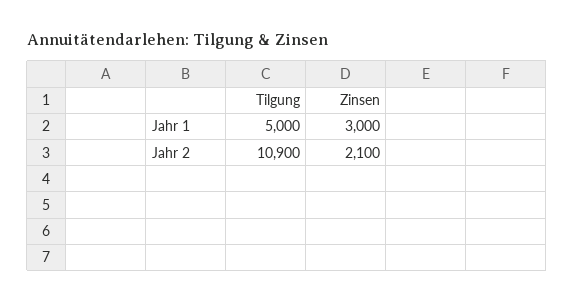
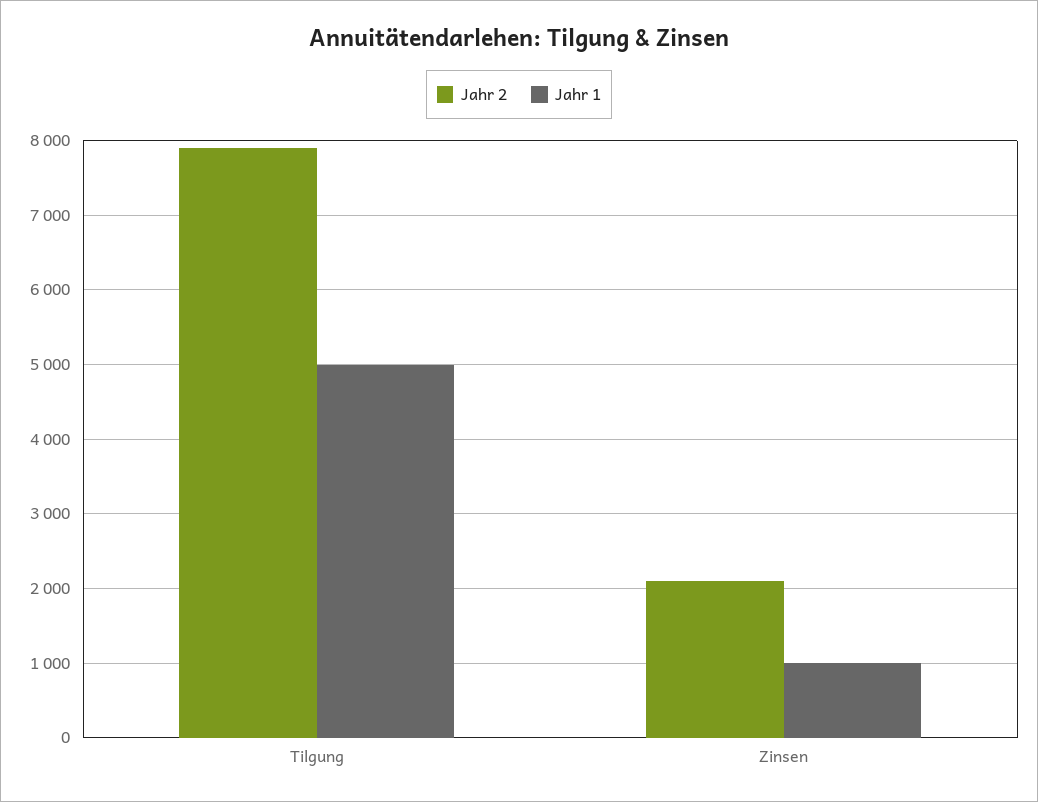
Jahr 1, Zinsen: 3000 -> 1000
Jahr 2, Tilgung: 10900 -> 7900

